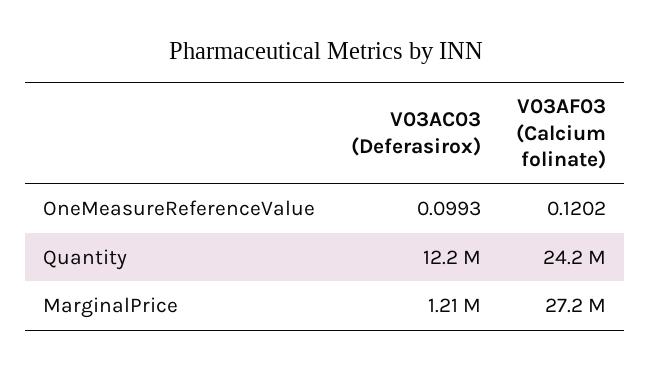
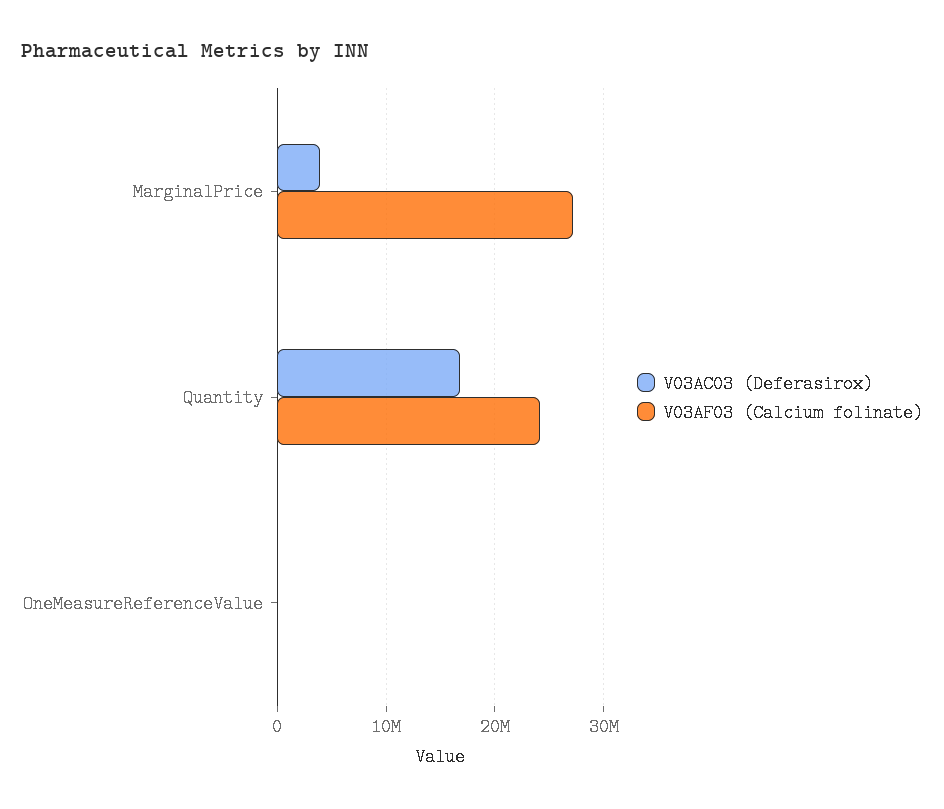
V03AC03 (Deferasirox), Quantity: 12200000 -> 17000000
V03AC03 (Deferasirox), MarginalPrice: 1210000 -> 4000000

